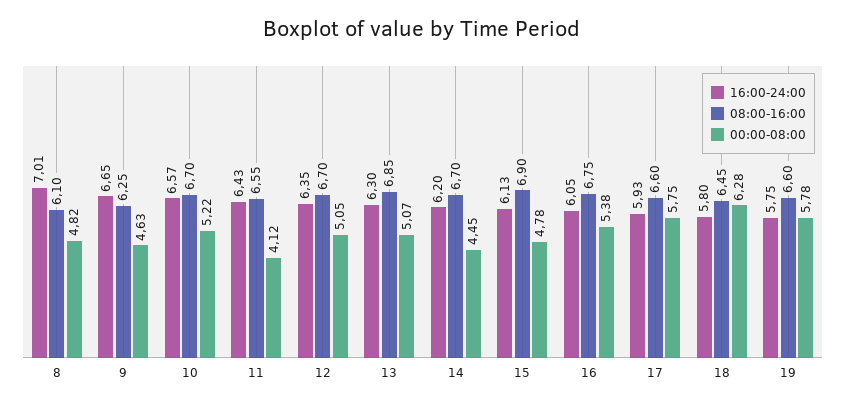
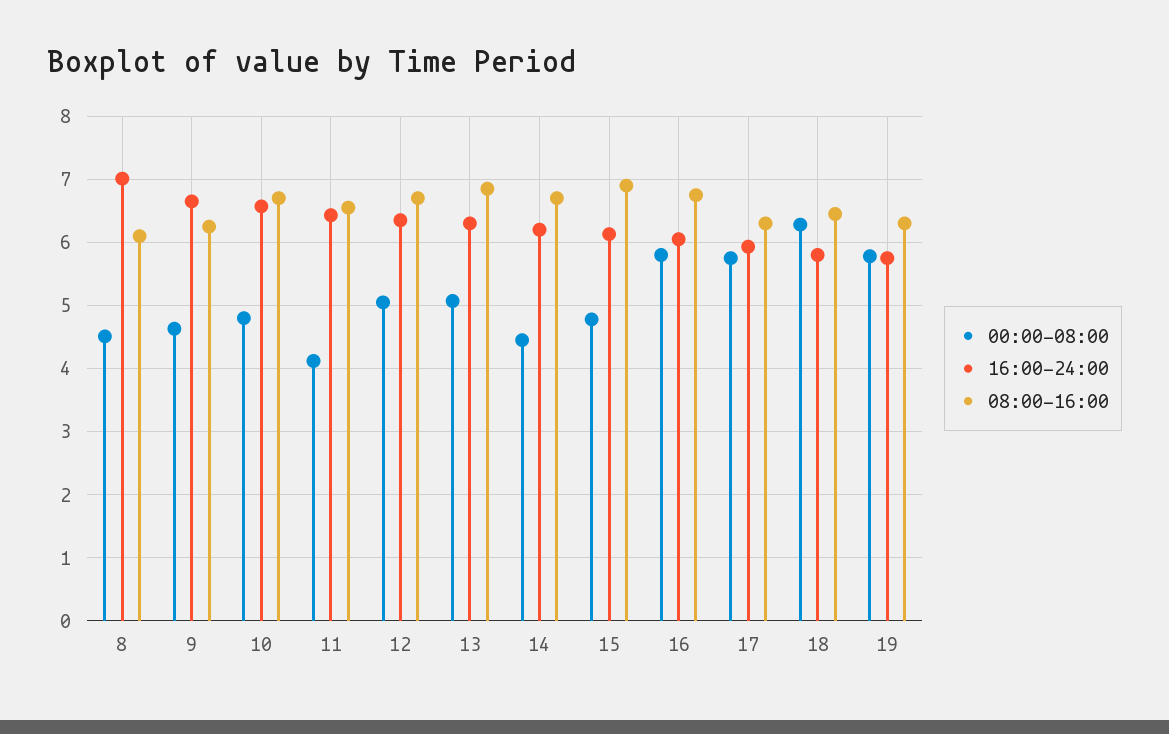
00:00-08:00, 8: 4.82 -> 4.5
00:00-08:00, 10: 5.22 -> 4.8
00:00-08:00, 16: 5.38 -> 5.8
08:00-16:00, 17: 6.6 -> 6.3
08:00-16:00, 19: 6.6 -> 6.3

